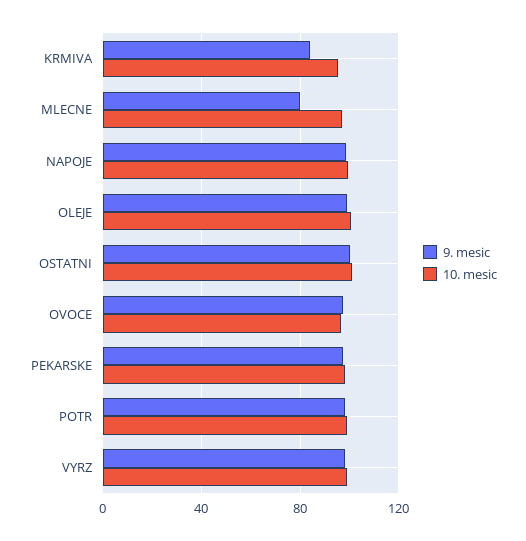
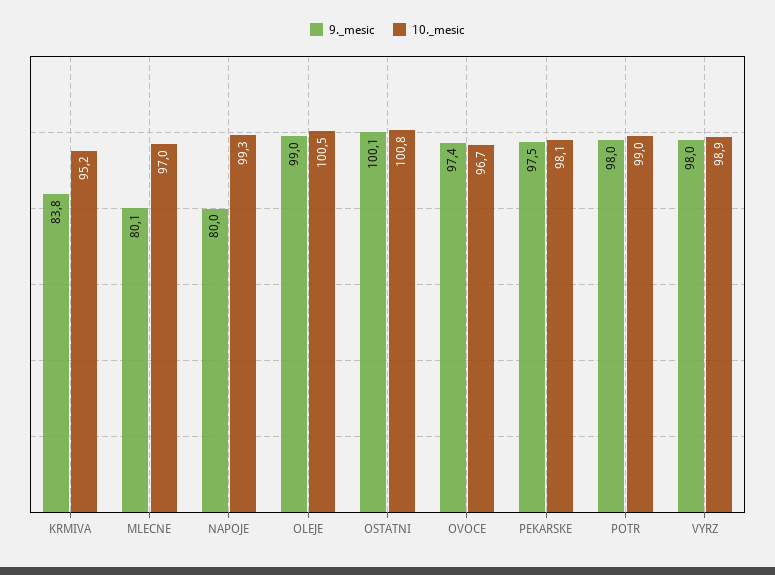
9. mesic, NAPOJE: 100 -> 80

